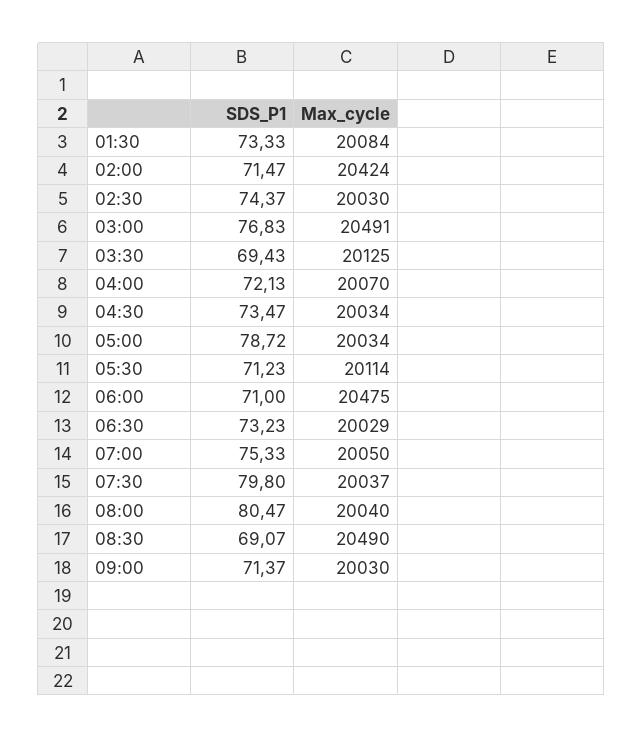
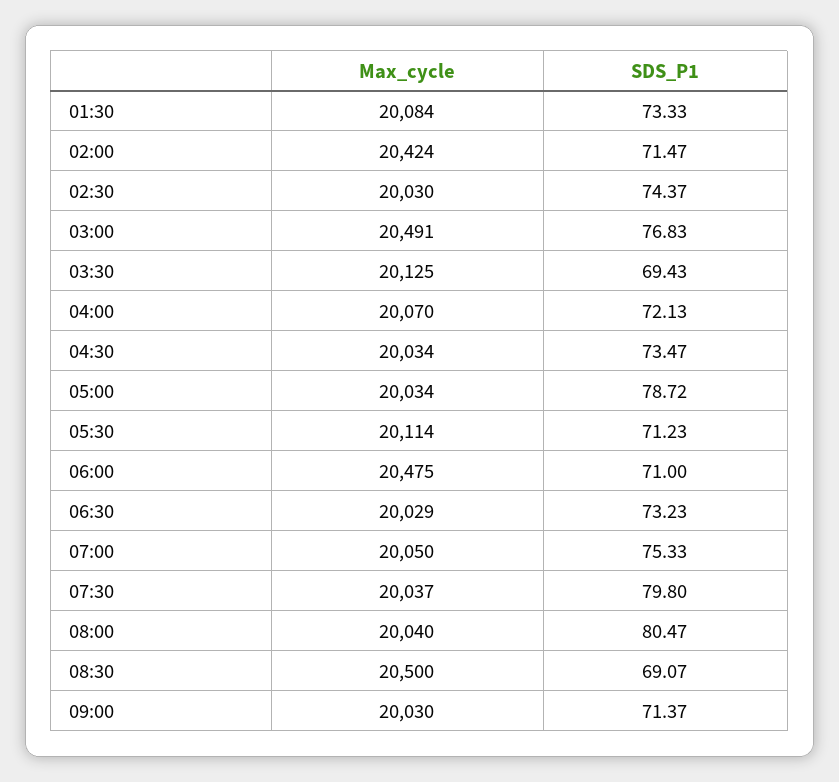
Max_cycle, 08:30: 20490 -> 20500

